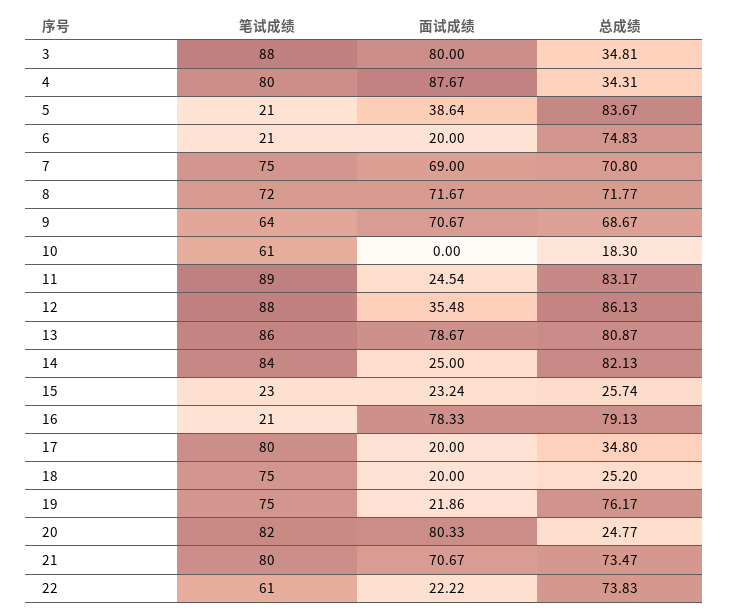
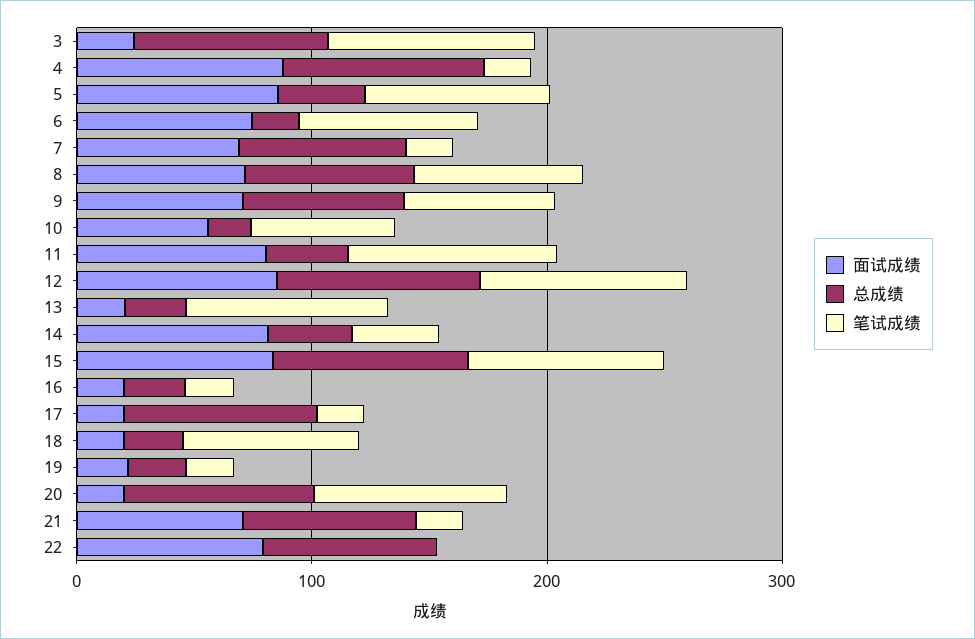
面试成绩, 3: 80 -> 20
总成绩, 3: 34.81 -> 80
笔试成绩, 4: 80 -> 20
总成绩, 4: 34.31 -> 80
笔试成绩, 5: 21 -> 80
面试成绩, 5: 38.64 -> 80
总成绩, 5: 83.67 -> 40
笔试成绩, 6: 21 -> 80
面试成绩, 6: 20 -> 80
总成绩, 6: 74.83 -> 20
笔试成绩, 7: 75 -> 20
面试成绩, 10: 0 -> 60
面试成绩, 11: 24.54 -> 80
总成绩, 11: 83.17 -> 40
面试成绩, 12: 35.48 -> 80
面试成绩, 13: 78.67 -> 20
总成绩, 13: 80.87 -> 20
笔试成绩, 14: 84 -> 40
面试成绩, 14: 25 -> 80
总成绩, 14: 82.13 -> 40
笔试成绩, 15: 23 -> 80
面试成绩, 15: 23.24 -> 80
总成绩, 15: 25.74 -> 80
面试成绩, 16: 78.33 -> 20
总成绩, 16: 79.13 -> 20
笔试成绩, 17: 80 -> 20
总成绩, 17: 34.8 -> 80
笔试成绩, 19: 75 -> 20
总成绩, 19: 76.17 -> 20
面试成绩, 20: 80.33 -> 20
总成绩, 20: 24.77 -> 80
笔试成绩, 21: 80 -> 20
笔试成绩, 22: 61 -> 0
面试成绩, 22: 22.22 -> 80

